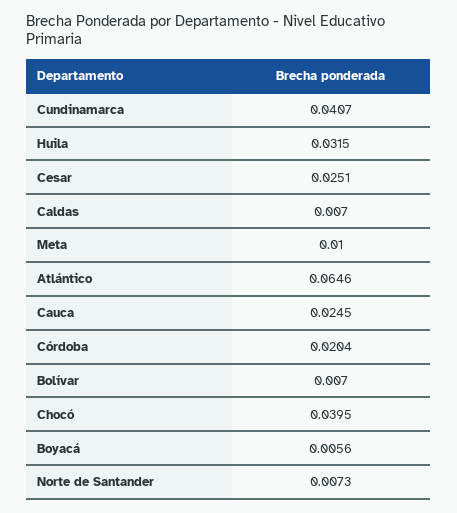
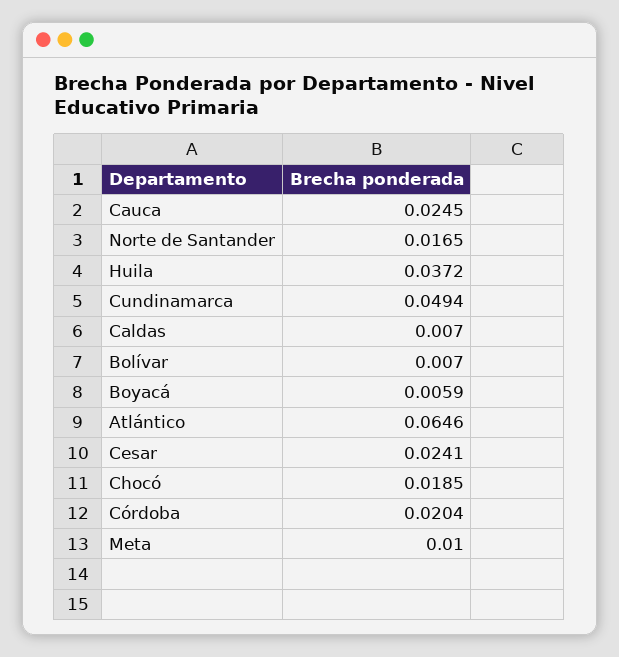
Cundinamarca: 0.0407 -> 0.0494
Huila: 0.0315 -> 0.0372
Cesar: 0.0251 -> 0.0241
Chocó: 0.0395 -> 0.0185
Boyacá: 0.0056 -> 0.0059
Norte de Santander: 0.0073 -> 0.0165

